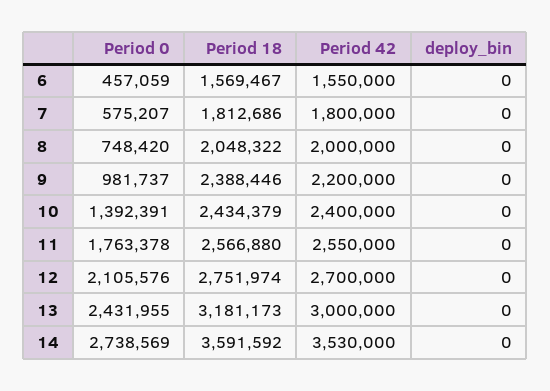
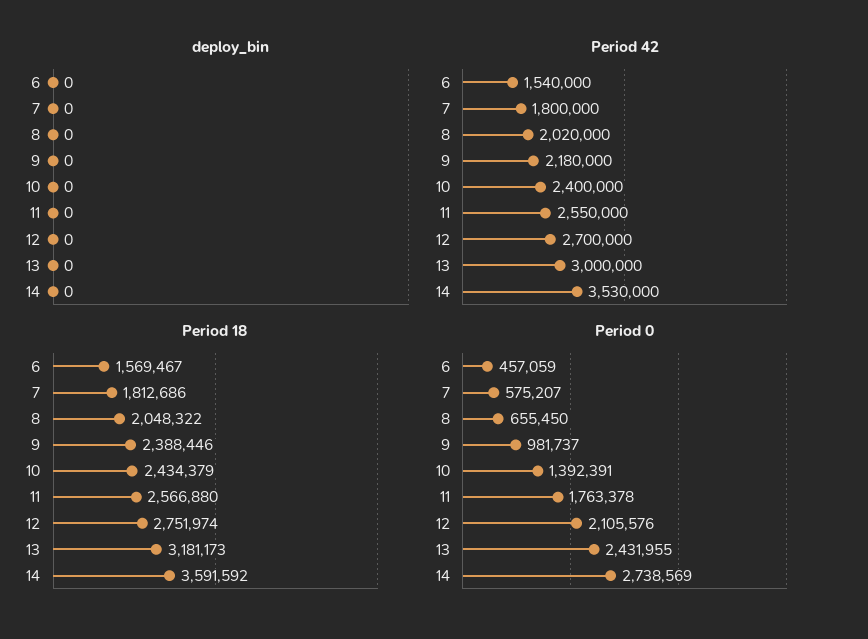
Period 42, 6: 1550000 -> 1540000
Period 0, 8: 748420 -> 655450
Period 42, 8: 2000000 -> 2020000
Period 42, 9: 2200000 -> 2180000

